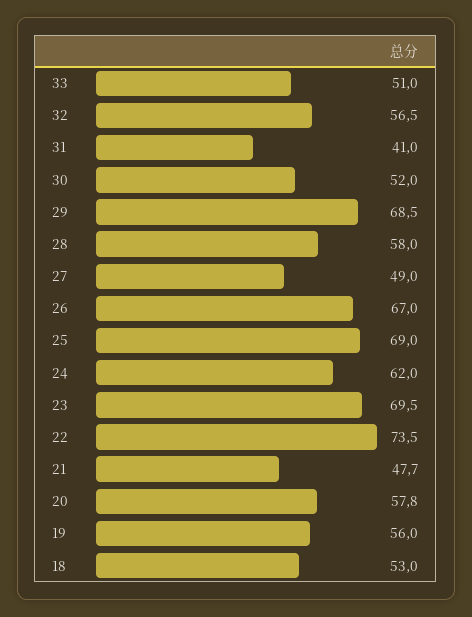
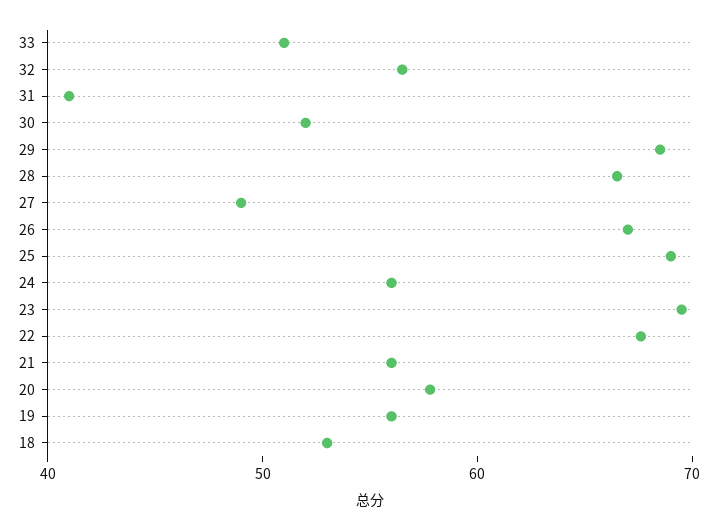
28: 58 -> 66
24: 62 -> 56
22: 73.5 -> 68
21: 47.7 -> 56

